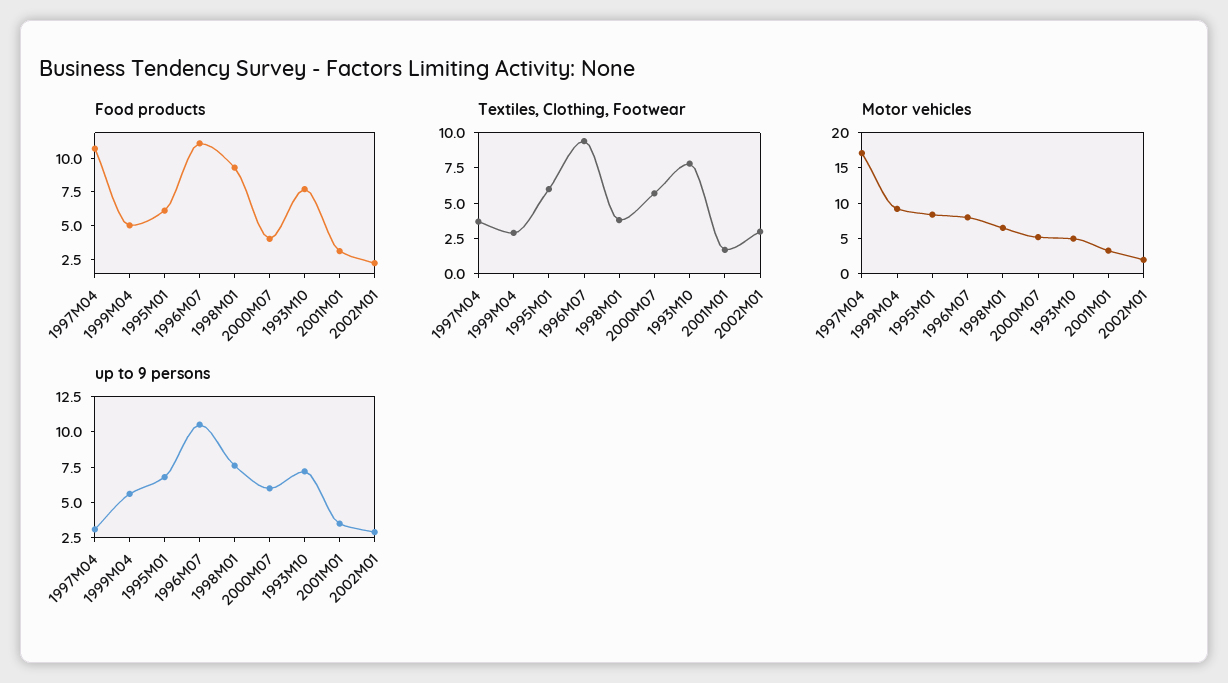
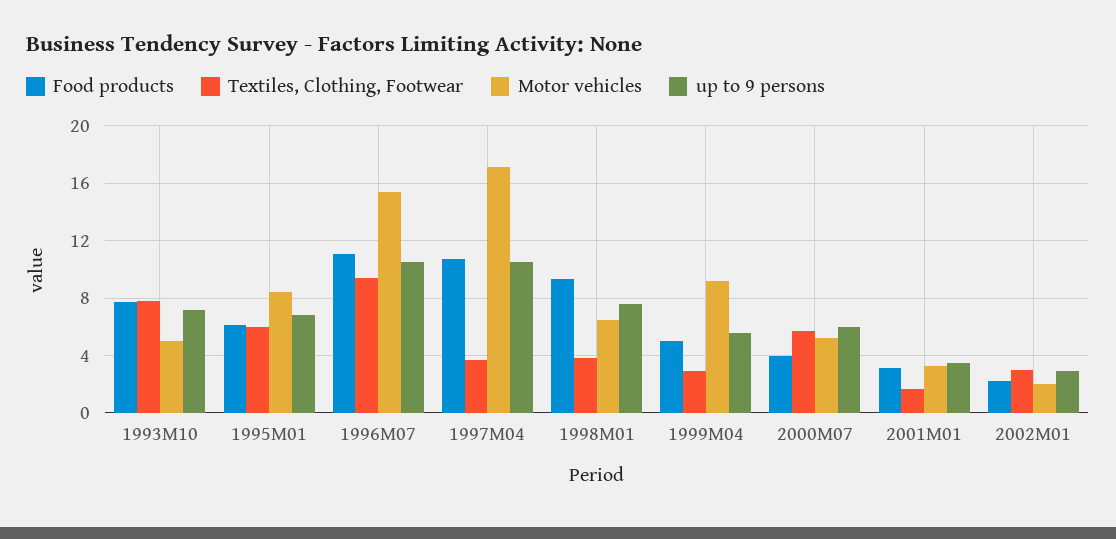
Motor vehicles, 1996M07: 7.5 -> 15.5
up to 9 persons, 1997M04: 2.5 -> 10.5

